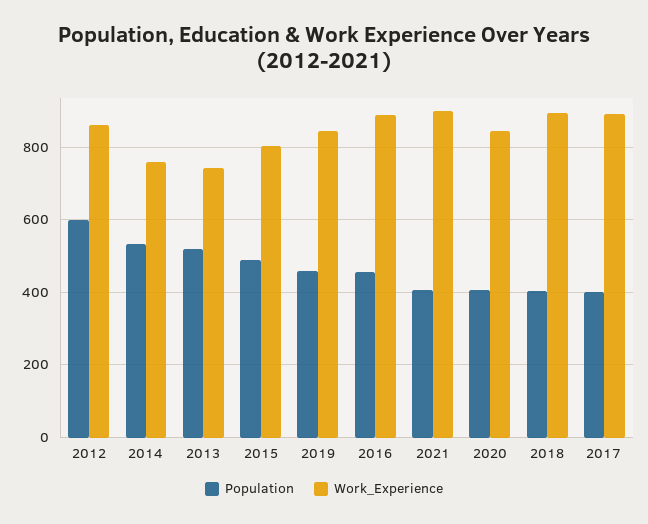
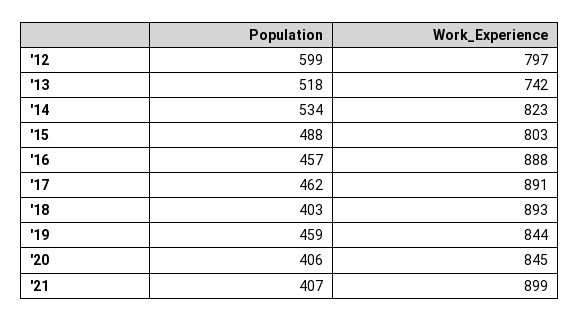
Work_Experience, 2012: 860 -> 797
Work_Experience, 2014: 760 -> 823
Population, 2017: 400 -> 462

